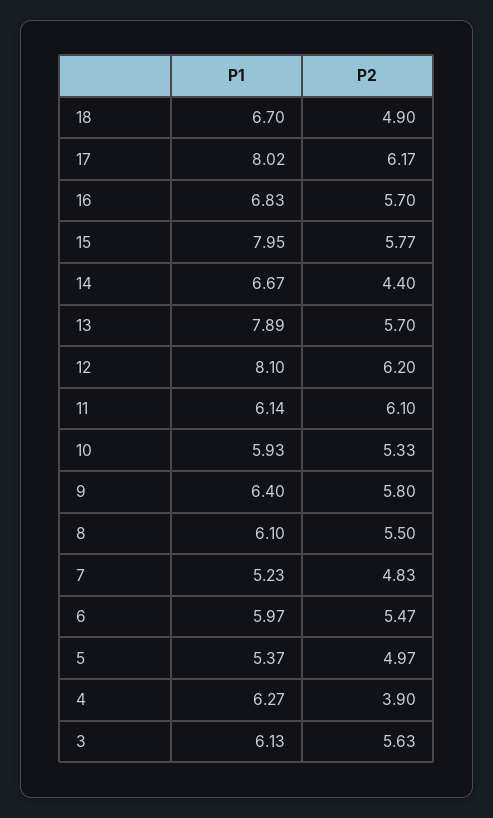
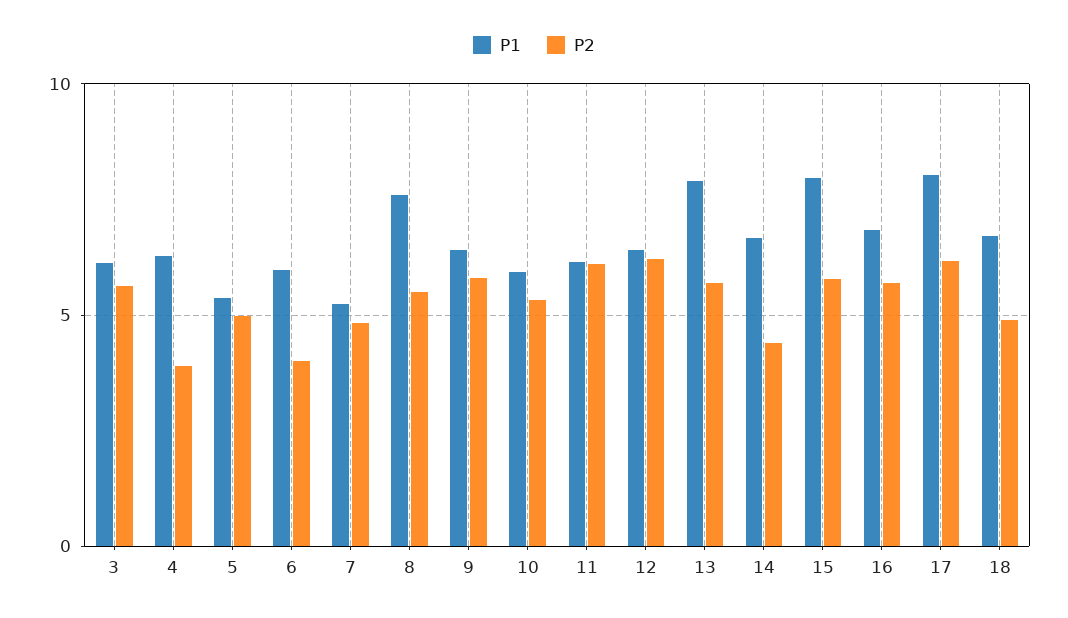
P1, 12: 8.1 -> 6.5
P1, 8: 6.1 -> 7.5
P2, 6: 5.47 -> 4

